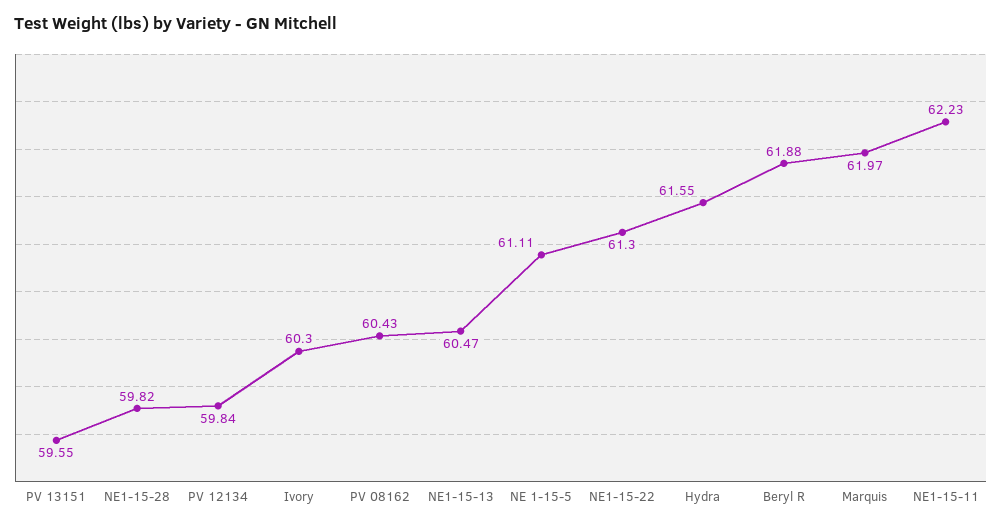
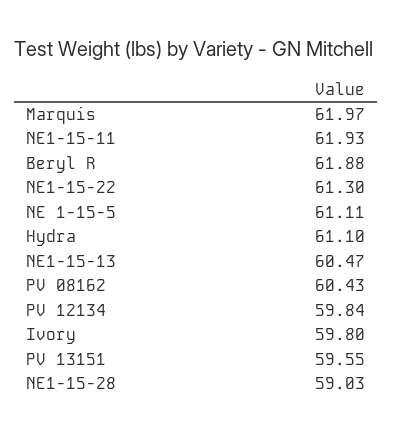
NE1-15-28: 59.82 -> 59.03
Ivory: 60.3 -> 59.8
Hydra: 61.55 -> 61.1
NE1-15-11: 62.23 -> 61.93

